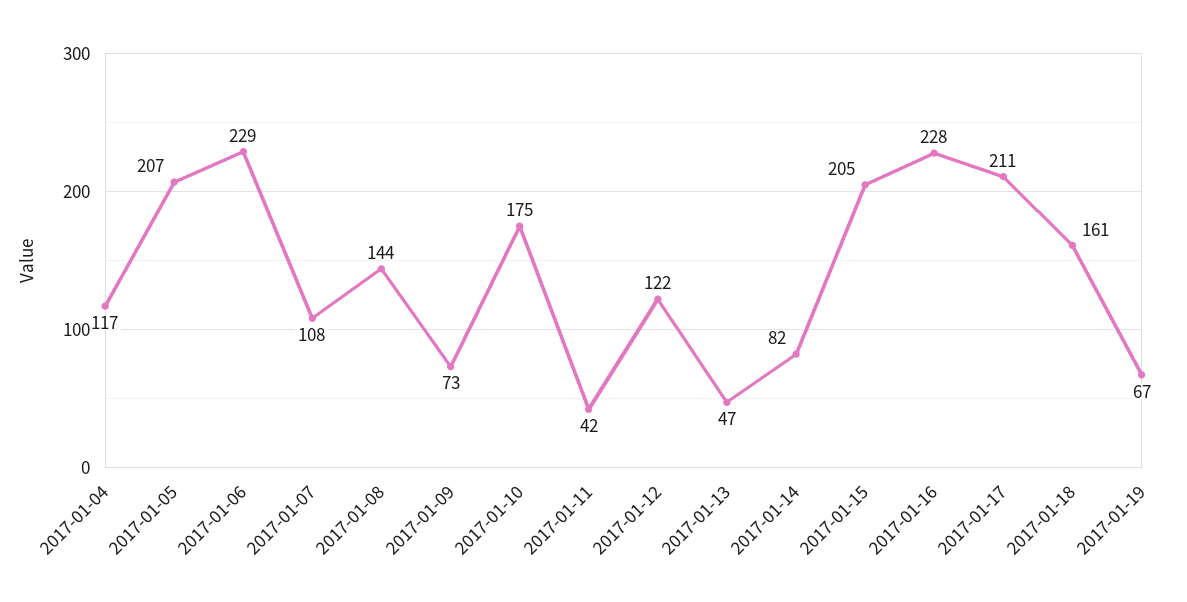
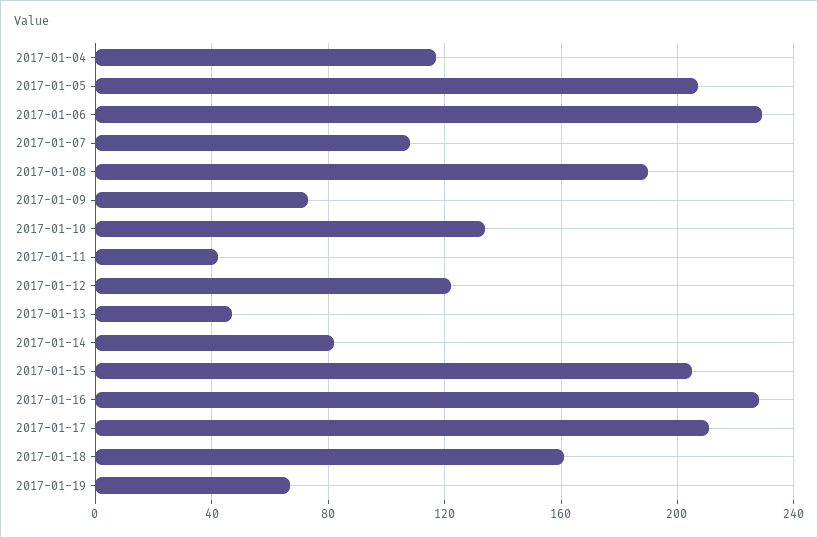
2017-01-08: 144 -> 190
2017-01-10: 175 -> 135

